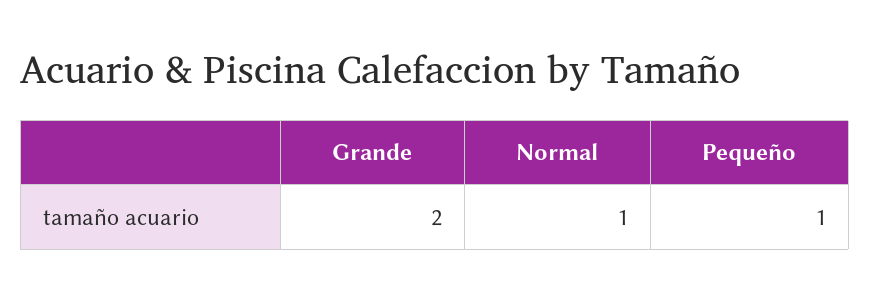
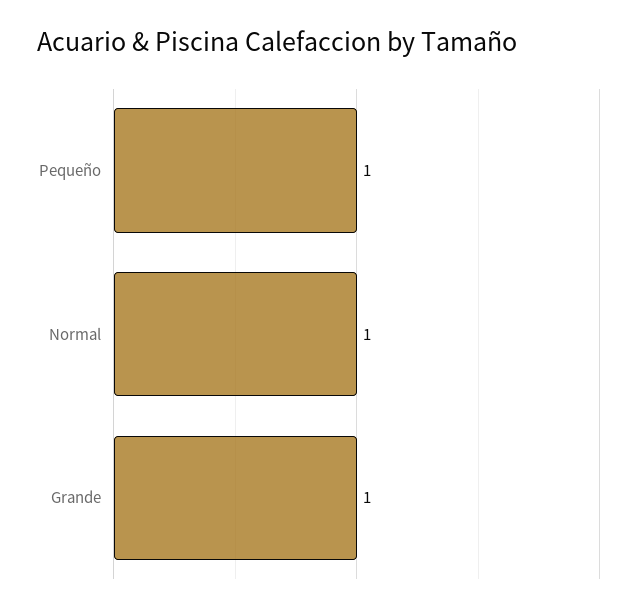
Grande: 2 -> 1

